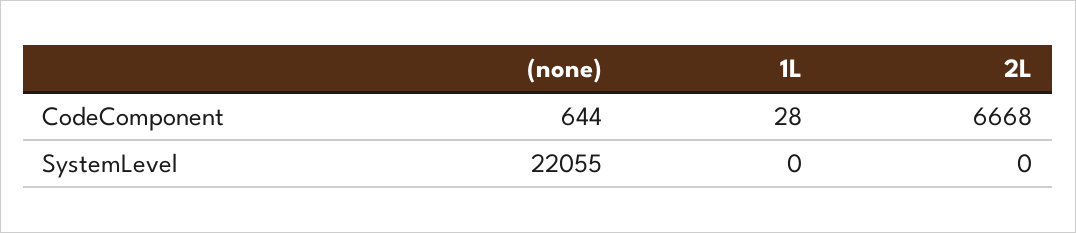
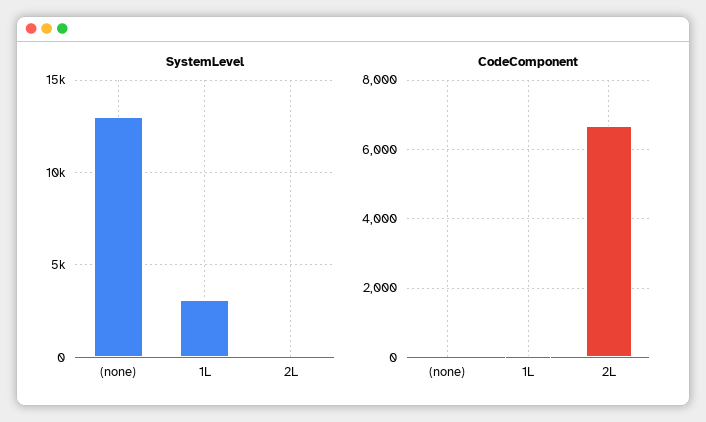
CodeComponent, (none): 644 -> 0
SystemLevel, (none): 22055 -> 13000
SystemLevel, 1L: 0 -> 3000

